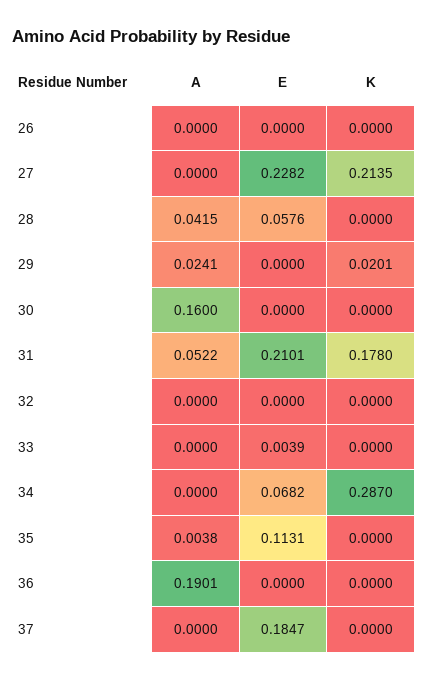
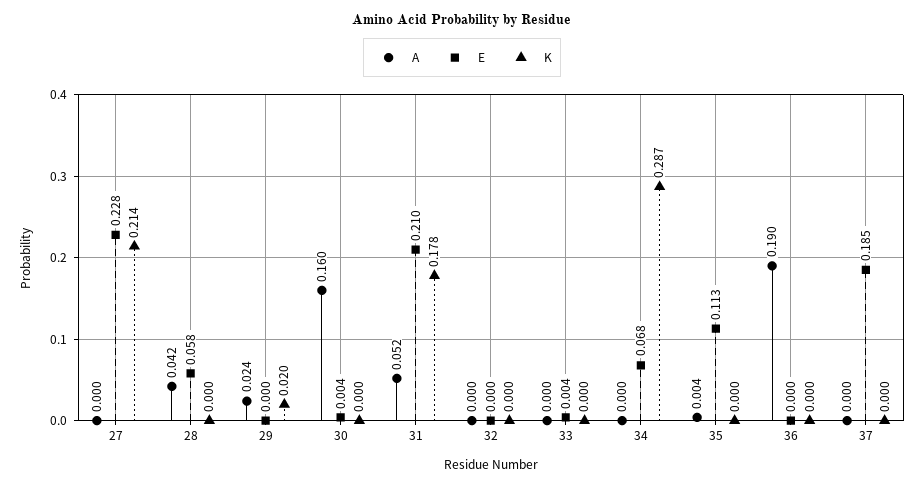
A, 26: 0 -> none
E, 26: 0 -> none
K, 26: 0 -> none
E, 30: 0 -> 0.004

